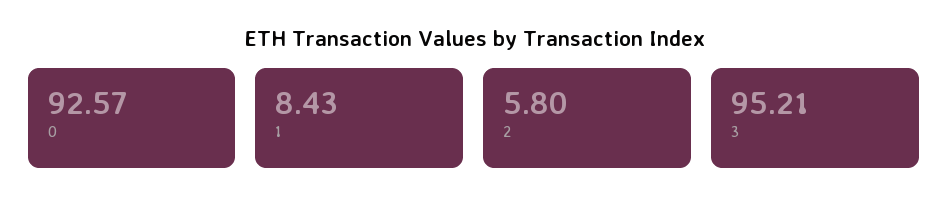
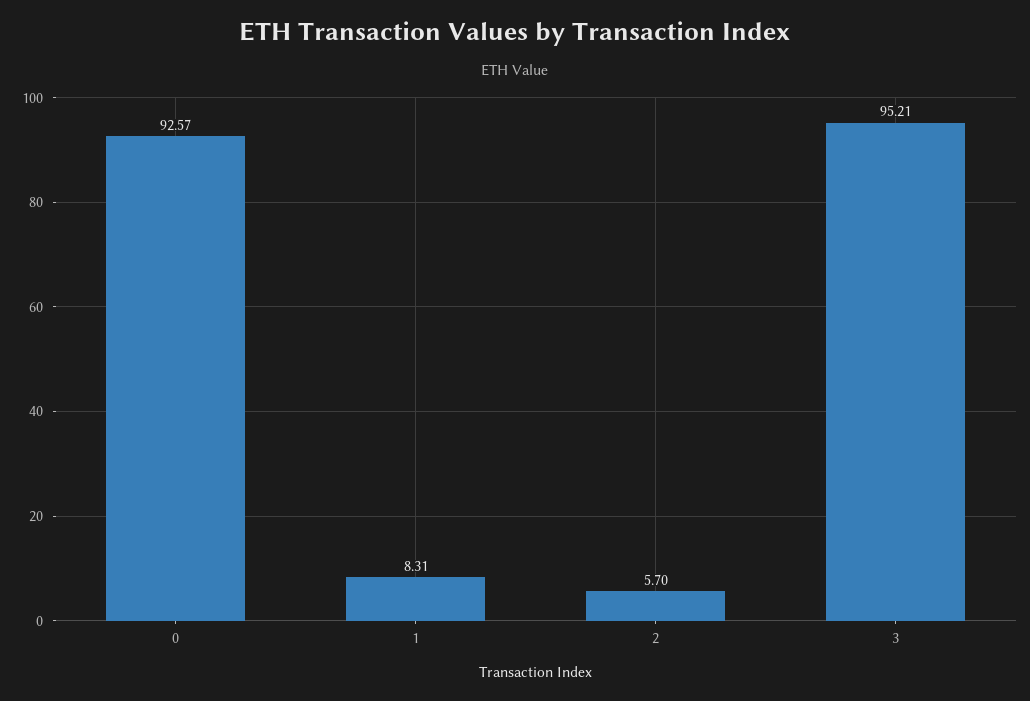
1: 8.43 -> 8.31
2: 5.8 -> 5.7

